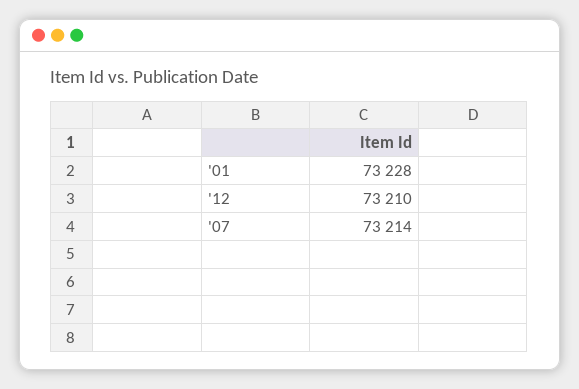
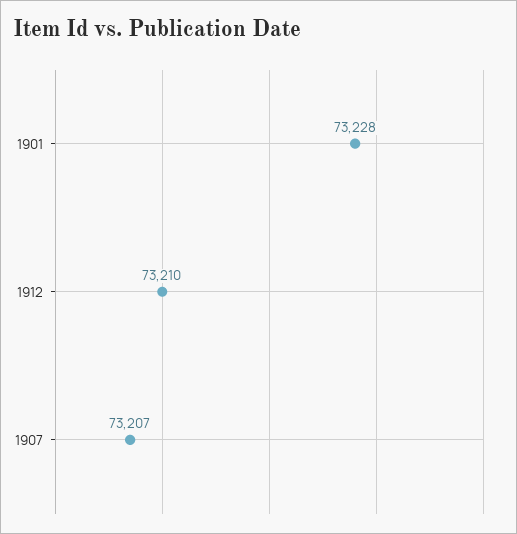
'07: 73214 -> 73207

